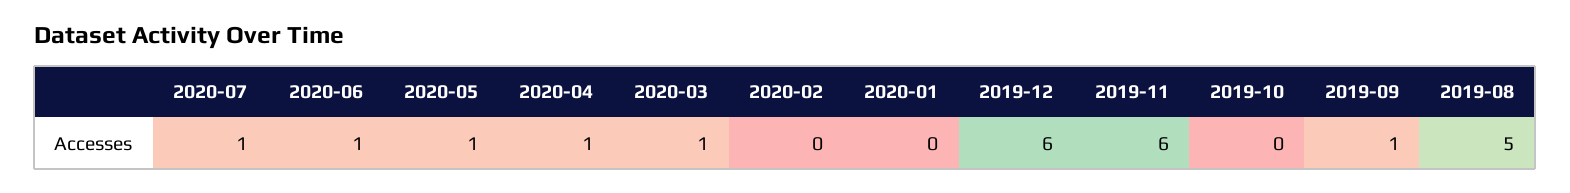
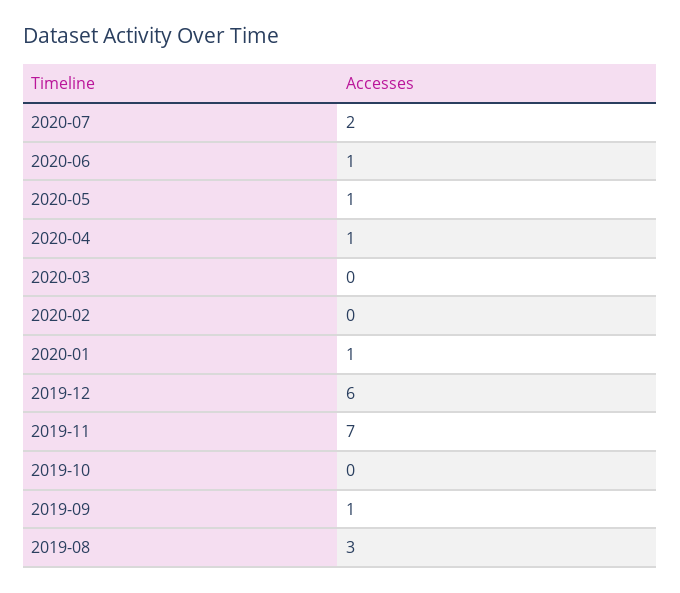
2020-07: 1 -> 2
2020-03: 1 -> 0
2020-01: 0 -> 1
2019-11: 6 -> 7
2019-08: 5 -> 3

